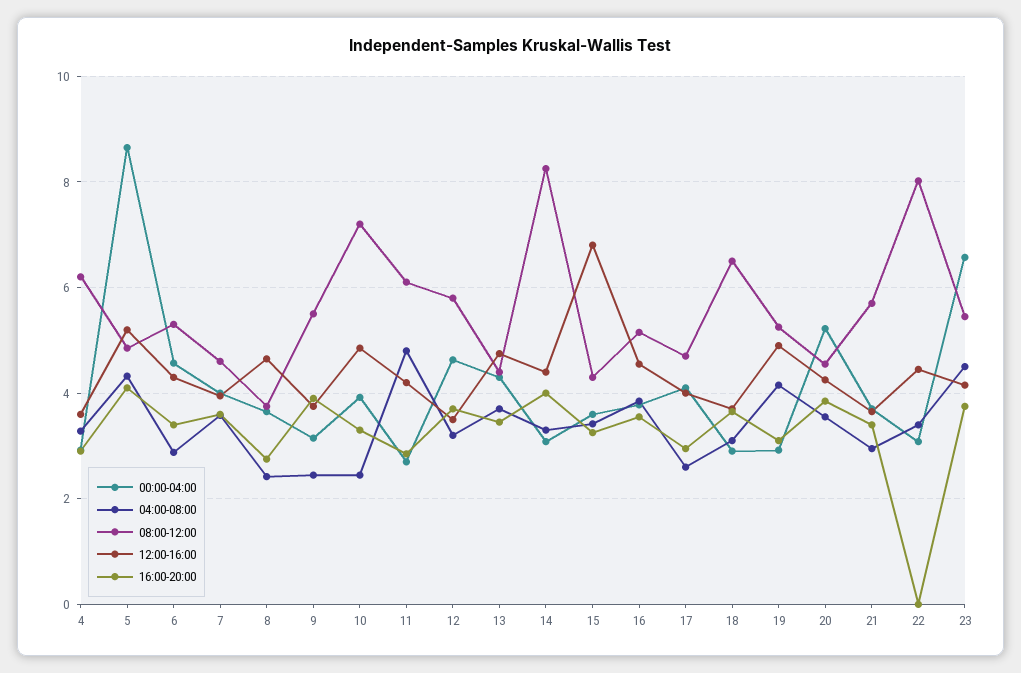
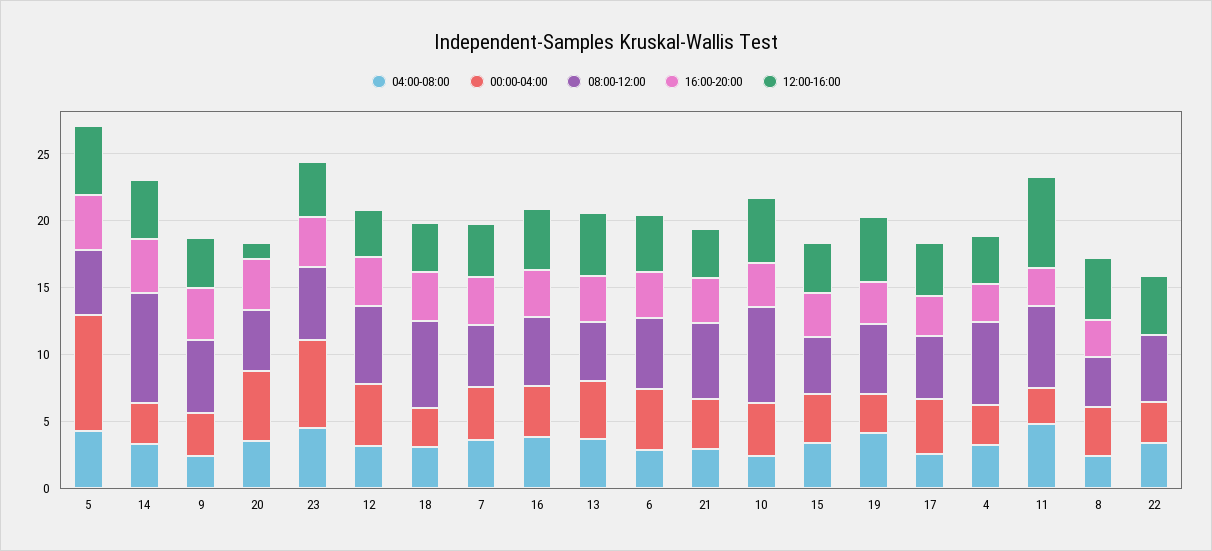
12:00-16:00, 11: 4.2 -> 7
12:00-16:00, 15: 6.8 -> 4
12:00-16:00, 20: 4.2 -> 1
08:00-12:00, 22: 8 -> 5

